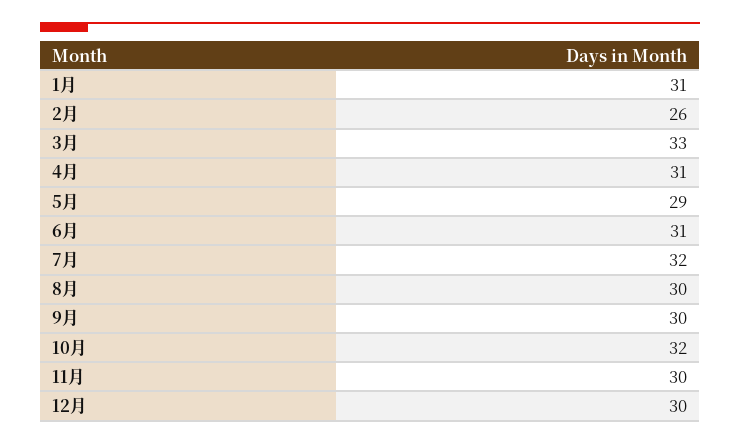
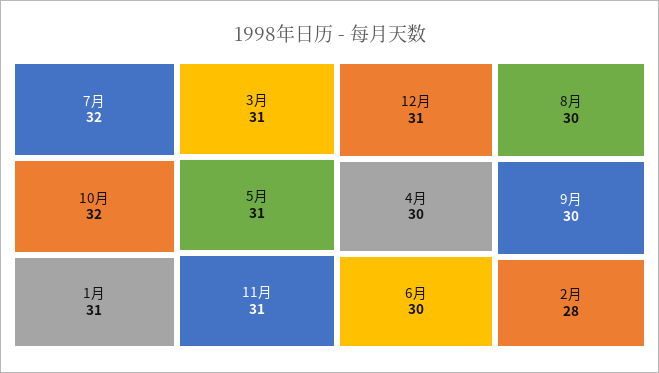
2月: 26 -> 28
3月: 33 -> 31
4月: 31 -> 30
5月: 29 -> 31
6月: 31 -> 30
11月: 30 -> 31
12月: 30 -> 31

